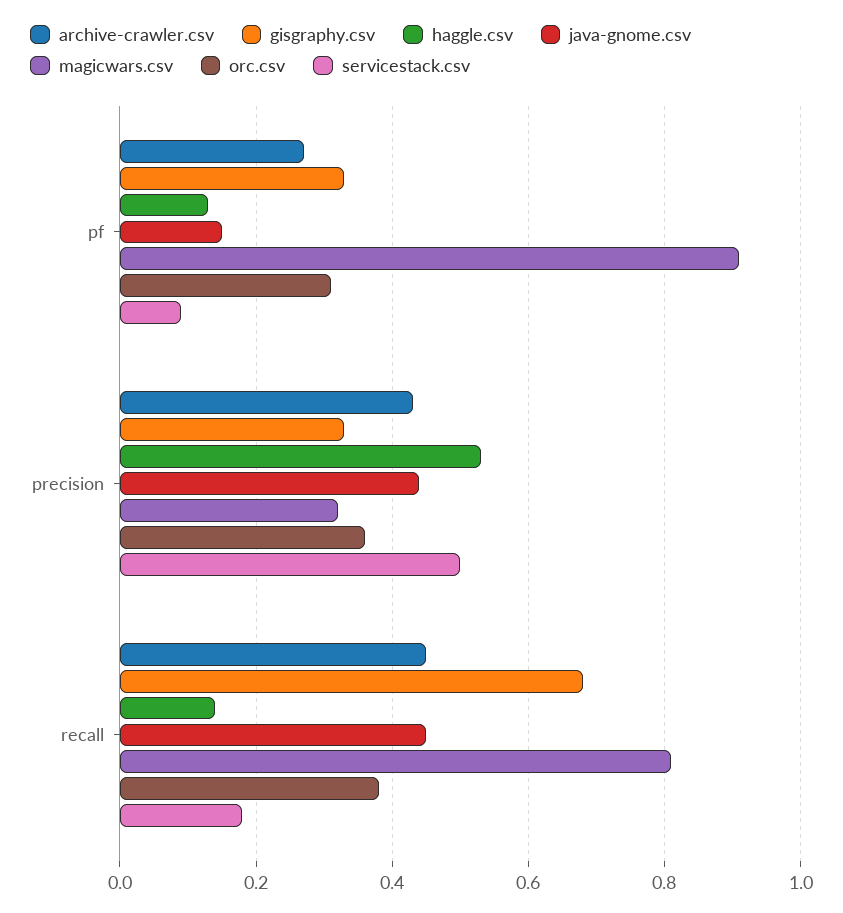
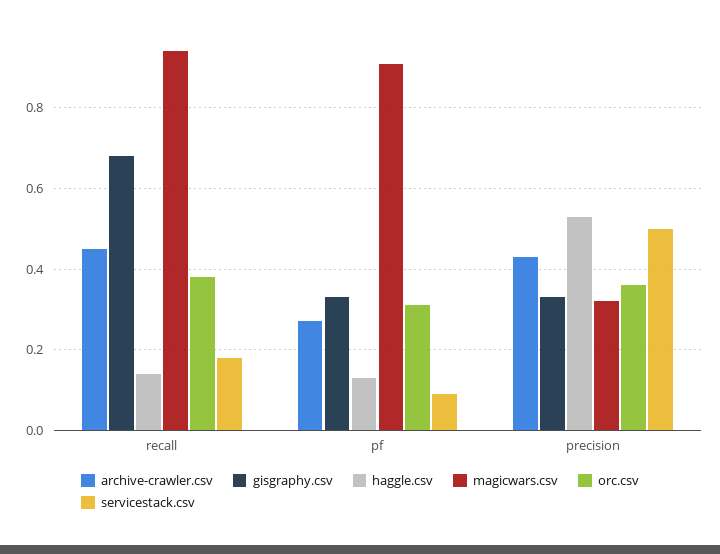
java-gnome.csv, pf: 0.15 -> none
java-gnome.csv, precision: 0.45 -> none
java-gnome.csv, recall: 0.45 -> none
magicwars.csv, recall: 0.8 -> 0.95

